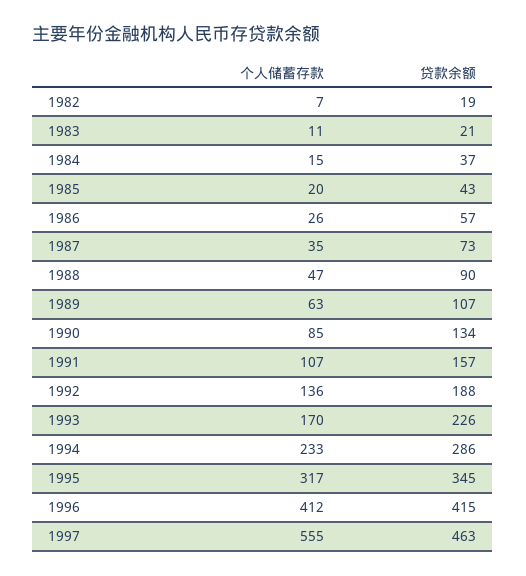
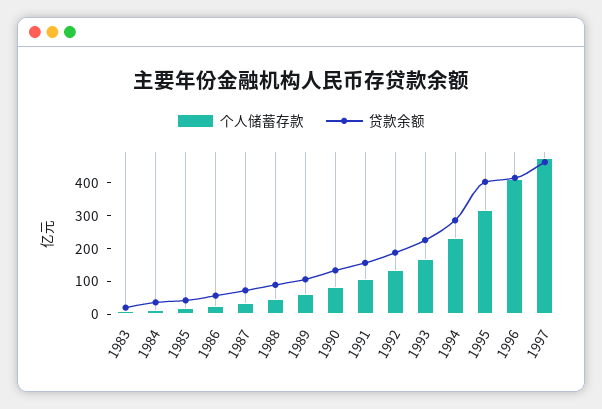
个人储蓄存款, 1982: 7 -> none
贷款余额, 1982: 19 -> none
贷款余额, 1995: 345 -> 400
个人储蓄存款, 1997: 555 -> 475

